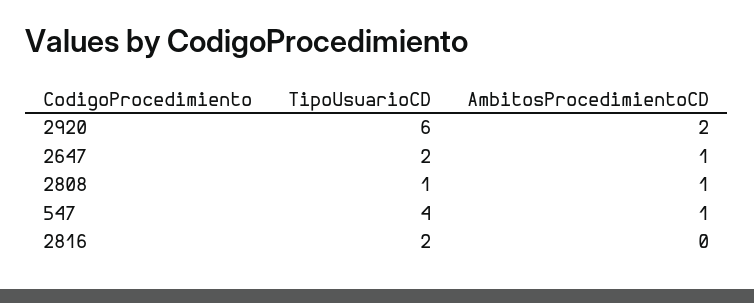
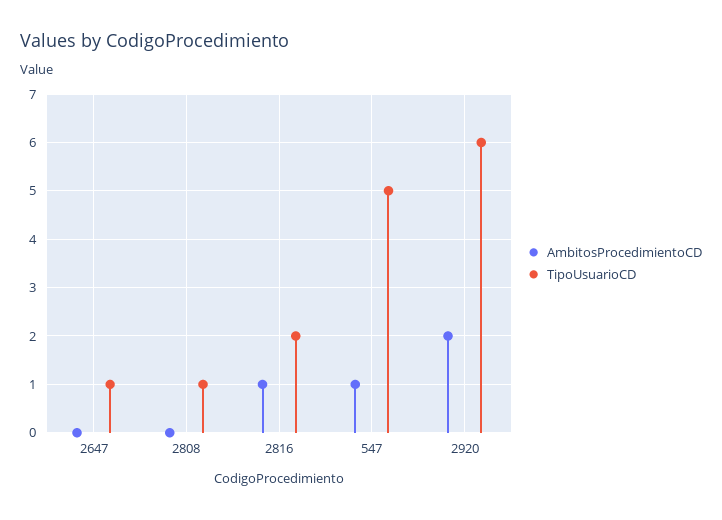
TipoUsuarioCD, 2647: 2 -> 1
AmbitosProcedimientoCD, 2647: 1 -> 0
AmbitosProcedimientoCD, 2808: 1 -> 0
TipoUsuarioCD, 547: 4 -> 5
AmbitosProcedimientoCD, 2816: 0 -> 1

